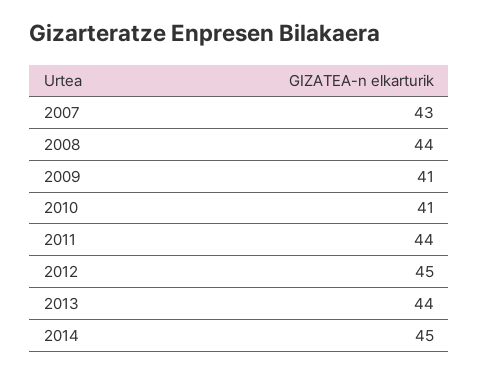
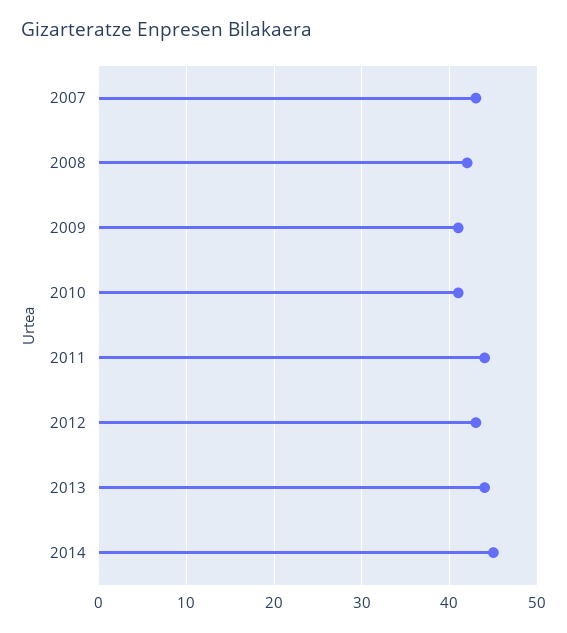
2008: 44 -> 42
2012: 45 -> 43

